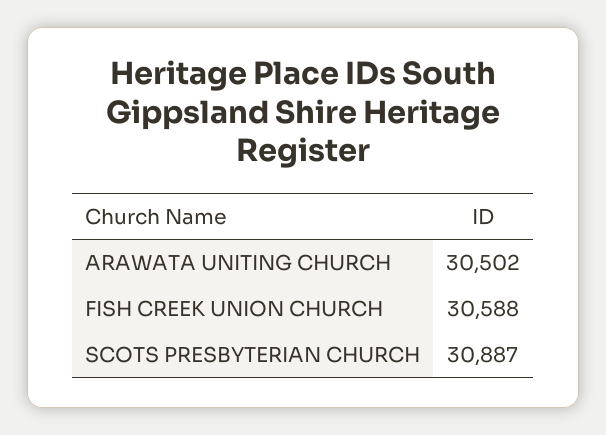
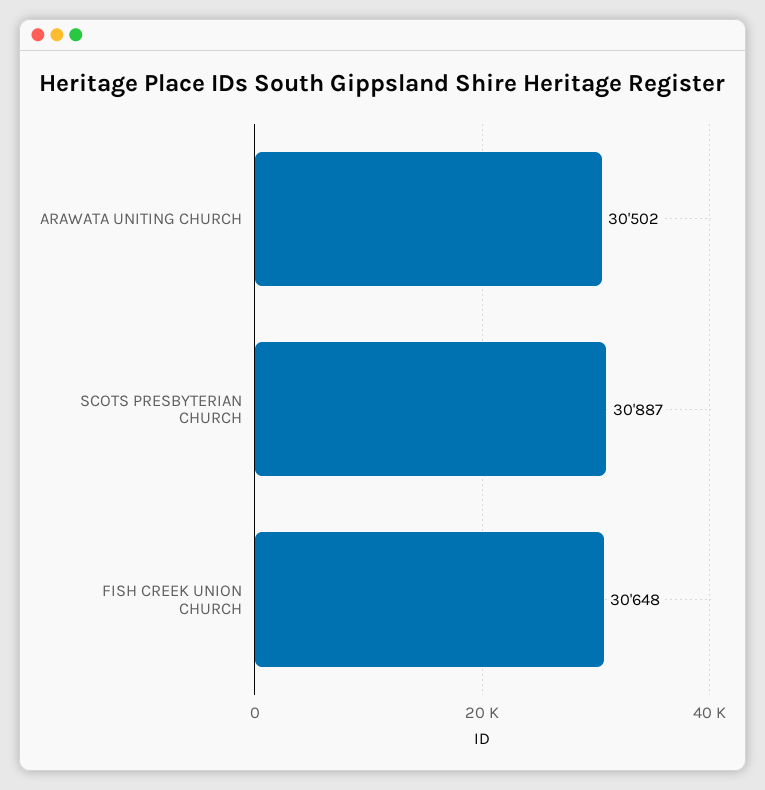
FISH CREEK UNION CHURCH: 30588 -> 30648

